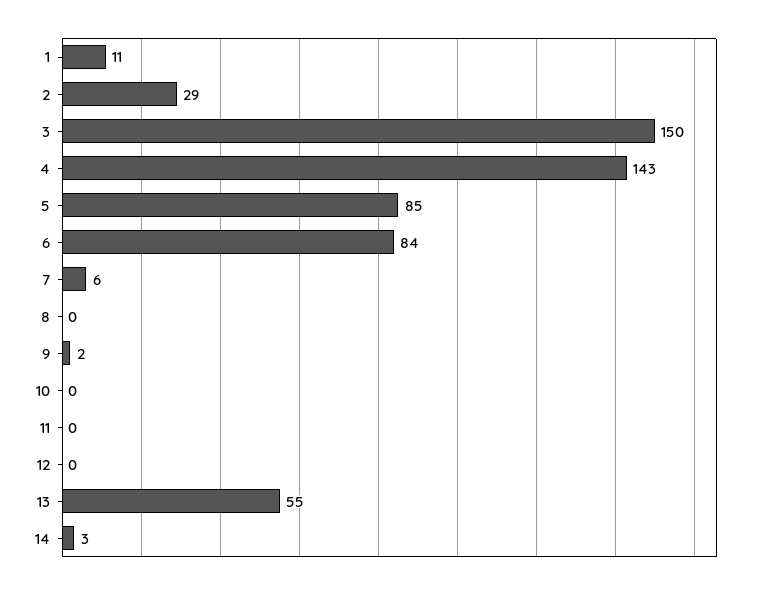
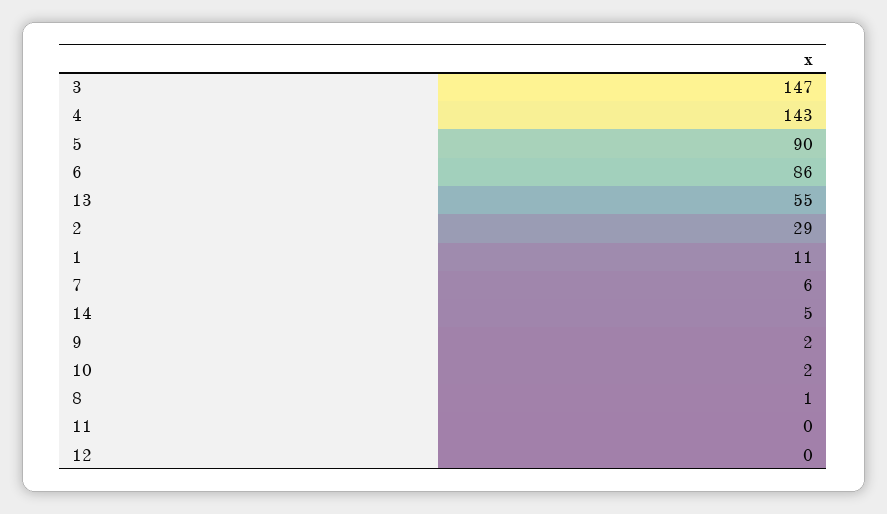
3: 150 -> 147
5: 85 -> 90
6: 84 -> 86
8: 0 -> 1
10: 0 -> 2
14: 3 -> 5

